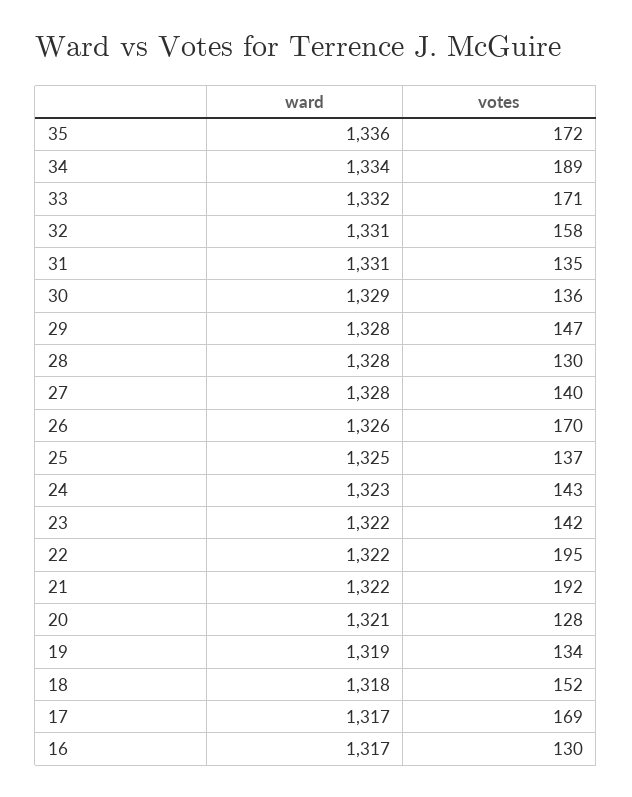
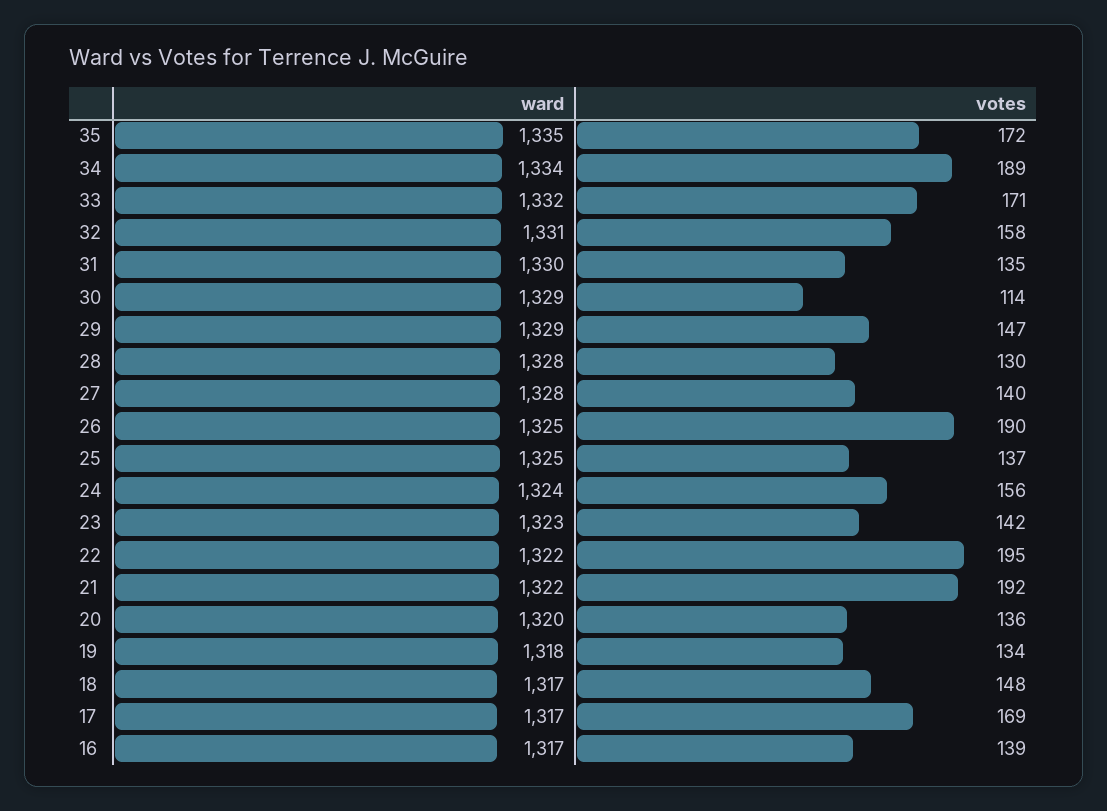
ward, 35: 1336 -> 1335
ward, 31: 1331 -> 1330
votes, 30: 136 -> 114
ward, 29: 1328 -> 1329
ward, 26: 1326 -> 1325
votes, 26: 170 -> 190
ward, 24: 1323 -> 1324
votes, 24: 143 -> 156
ward, 23: 1322 -> 1323
ward, 20: 1321 -> 1320
votes, 20: 128 -> 136
ward, 19: 1319 -> 1318
ward, 18: 1318 -> 1317
votes, 18: 152 -> 148
votes, 16: 130 -> 139

